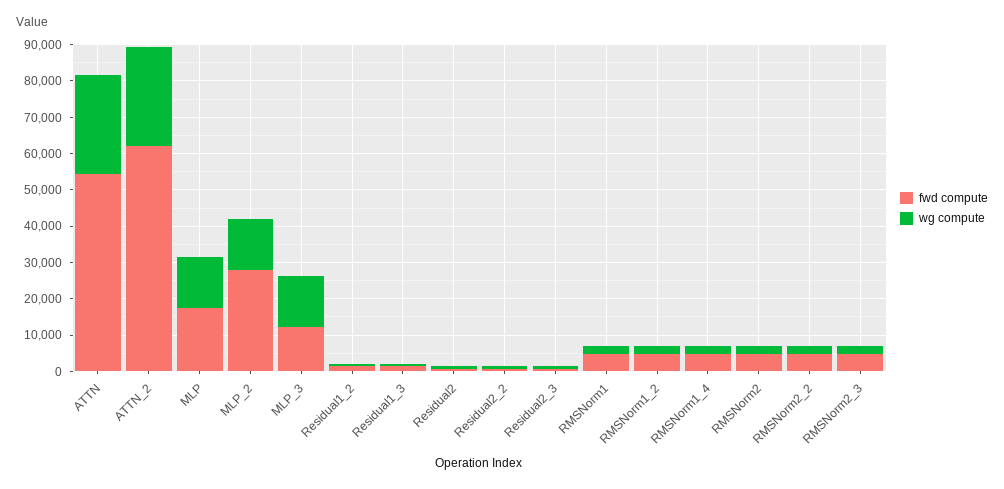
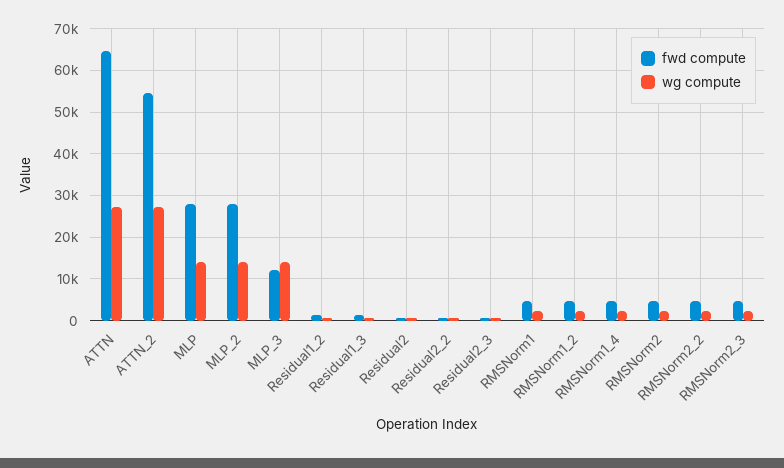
fwd compute, ATTN: 55000 -> 64000
fwd compute, ATTN_2: 62500 -> 54000
fwd compute, MLP: 17500 -> 28000

